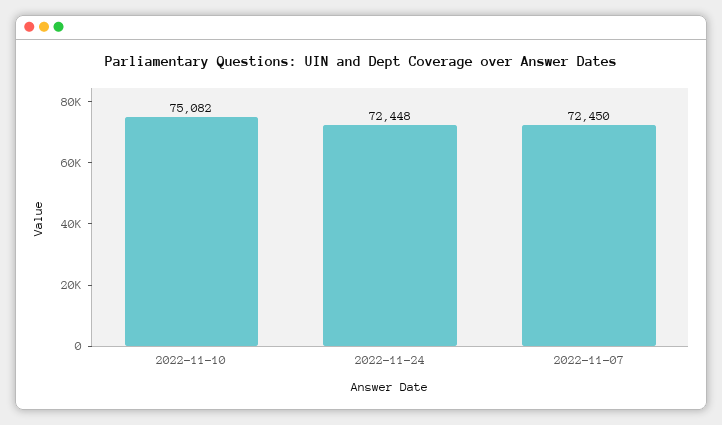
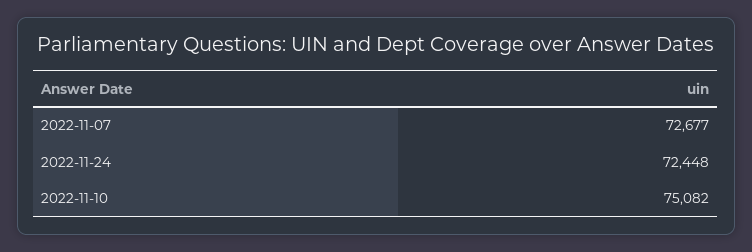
2022-11-07: 72450 -> 72677

